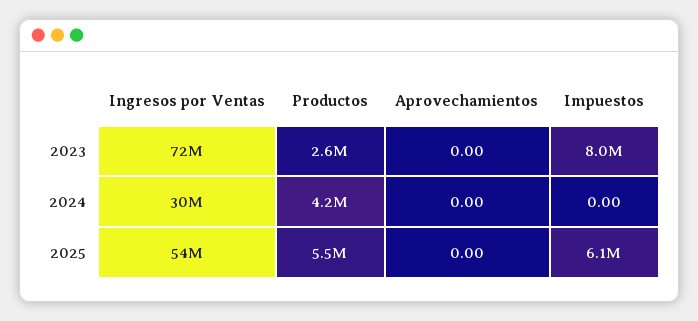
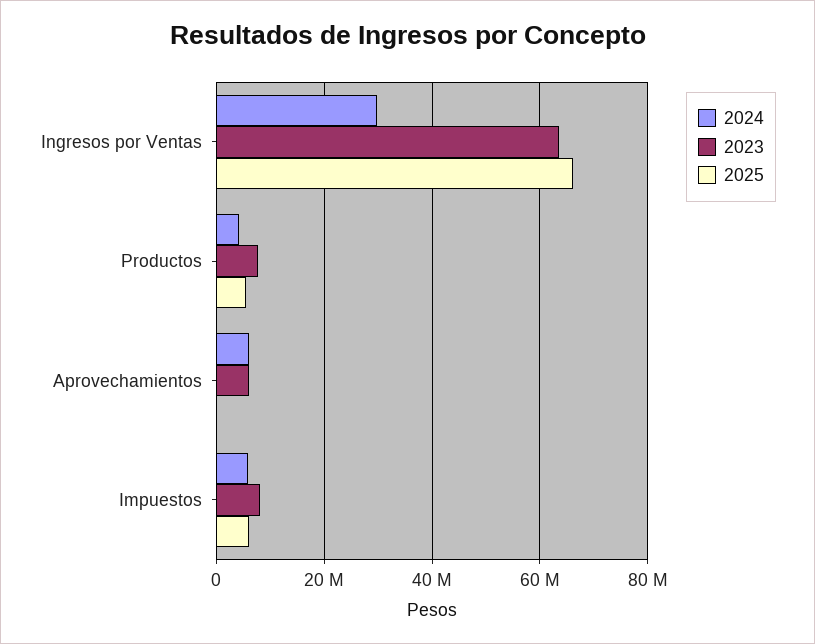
2023, Ingresos por Ventas: 72000000 -> 64000000
2023, Productos: 2600000 -> 8000000
2023, Aprovechamientos: 0 -> 6000000
2024, Aprovechamientos: 0 -> 6000000
2024, Impuestos: 0 -> 6000000
2025, Ingresos por Ventas: 54000000 -> 66000000

